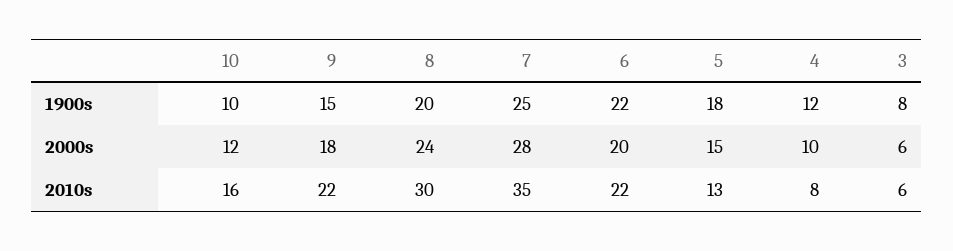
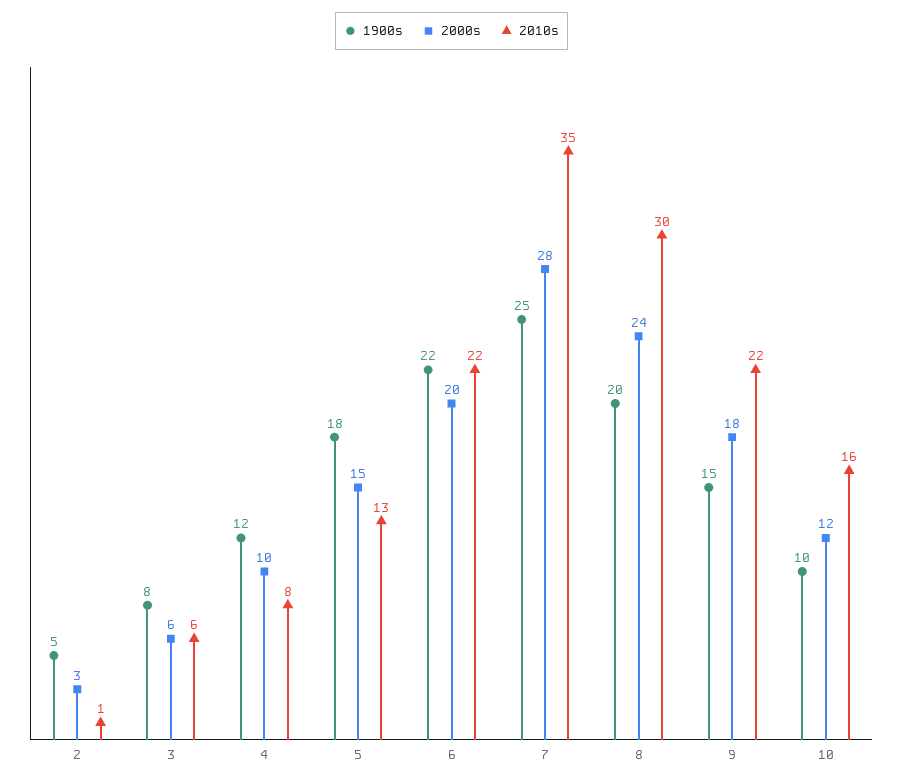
1900s, 2: none -> 5
2000s, 2: none -> 3
2010s, 2: none -> 1

